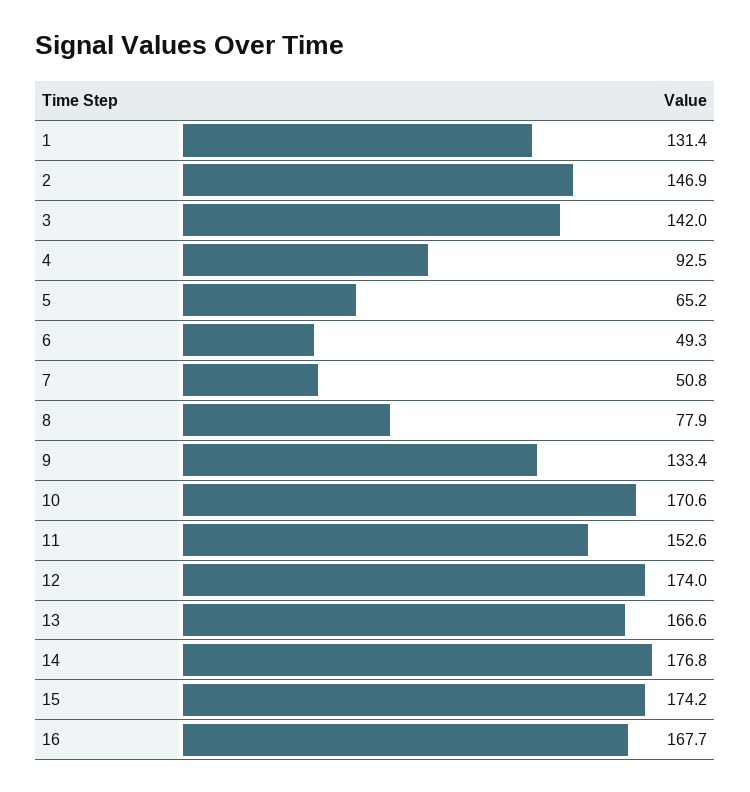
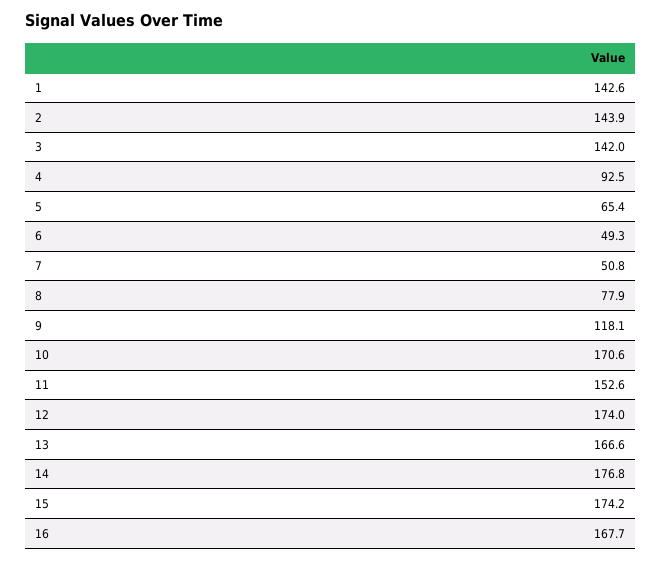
1: 131.4 -> 142.6
2: 146.9 -> 143.9
5: 65.2 -> 65.4
9: 133.4 -> 118.1

